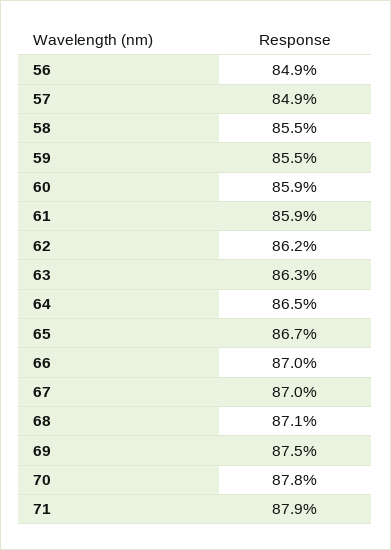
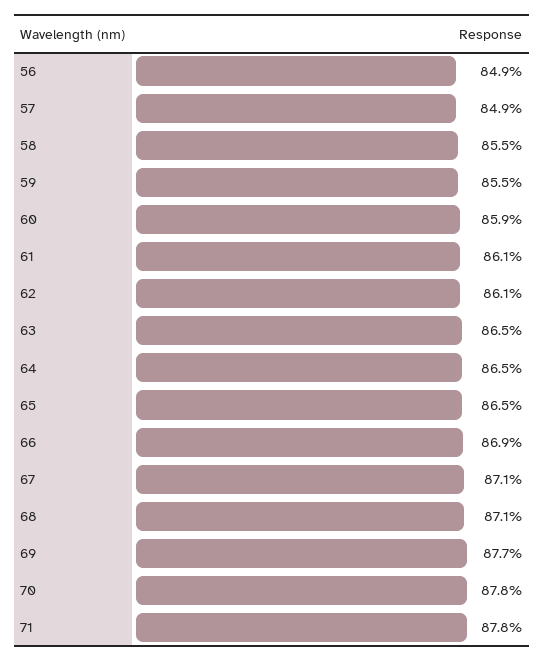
61: 85.9 -> 86.1
62: 86.2 -> 86.1
63: 86.3 -> 86.5
65: 86.7 -> 86.5
66: 87 -> 86.9
67: 87 -> 87.1
69: 87.5 -> 87.7
71: 87.9 -> 87.8

